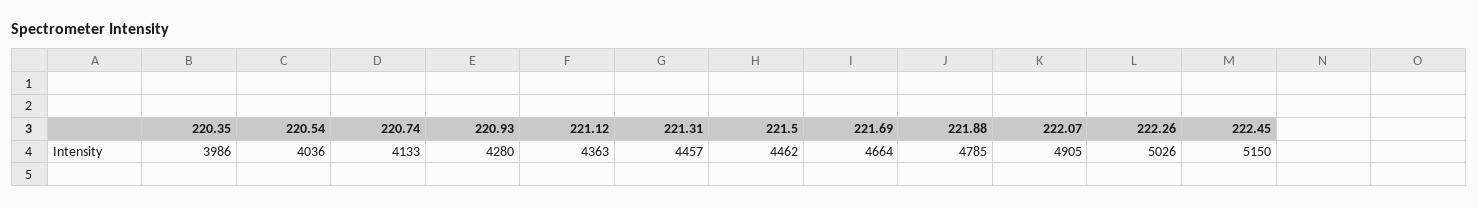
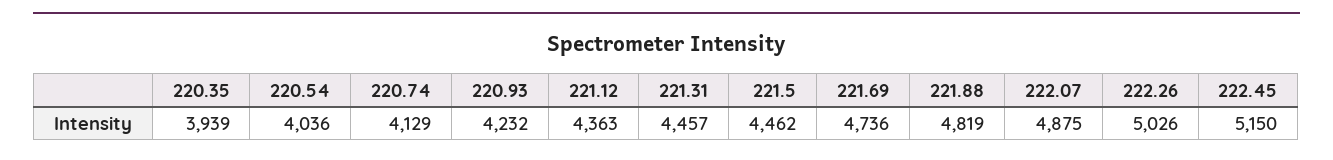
220.35: 3986 -> 3939
220.74: 4133 -> 4129
220.93: 4280 -> 4232
221.69: 4664 -> 4736
221.88: 4785 -> 4819
222.07: 4905 -> 4875

